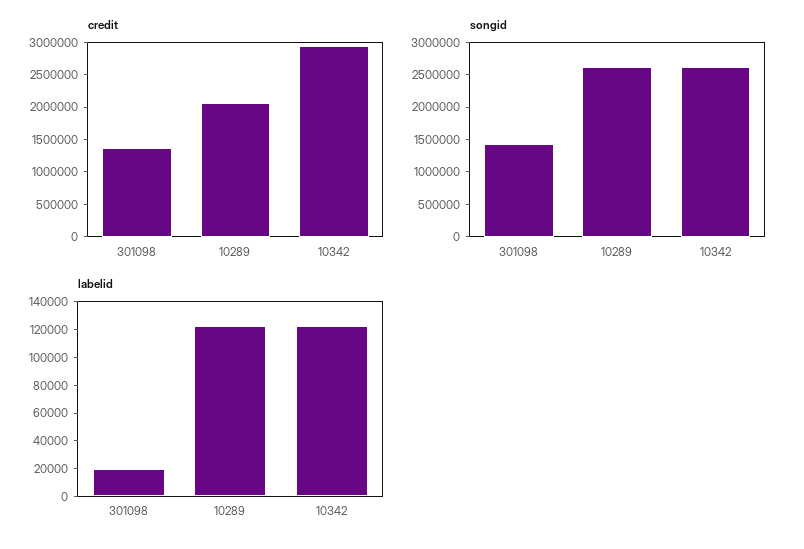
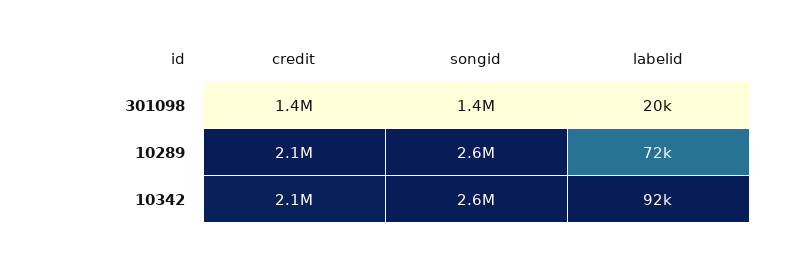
credit, 10342: 3000000 -> 2100000
labelid, 10289: 120000 -> 72000
labelid, 10342: 120000 -> 92000

